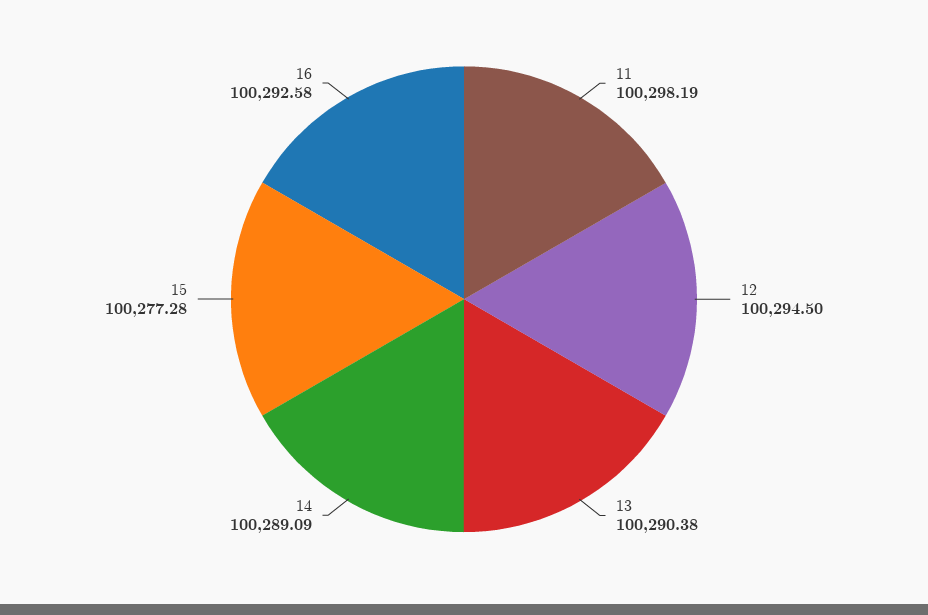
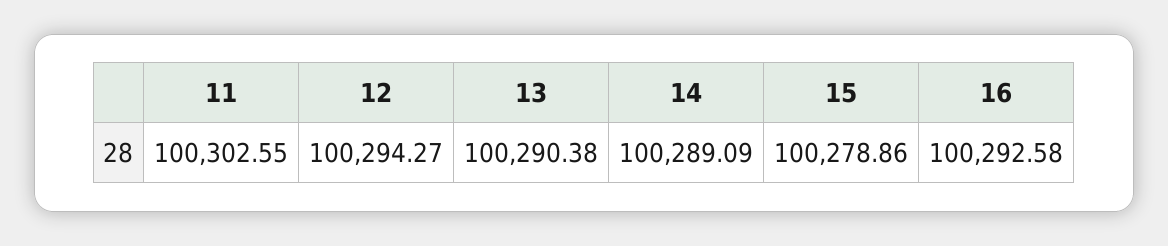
11: 100298.19 -> 100302.55
12: 100294.5 -> 100294.27
15: 100277.28 -> 100278.86

